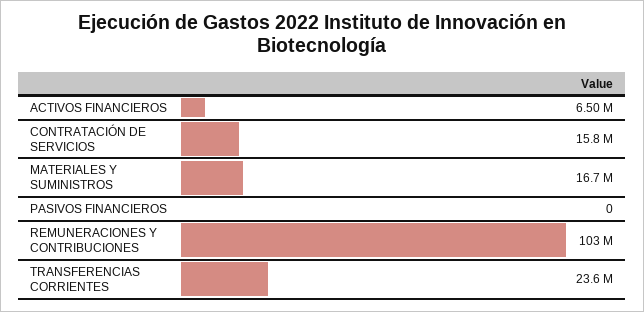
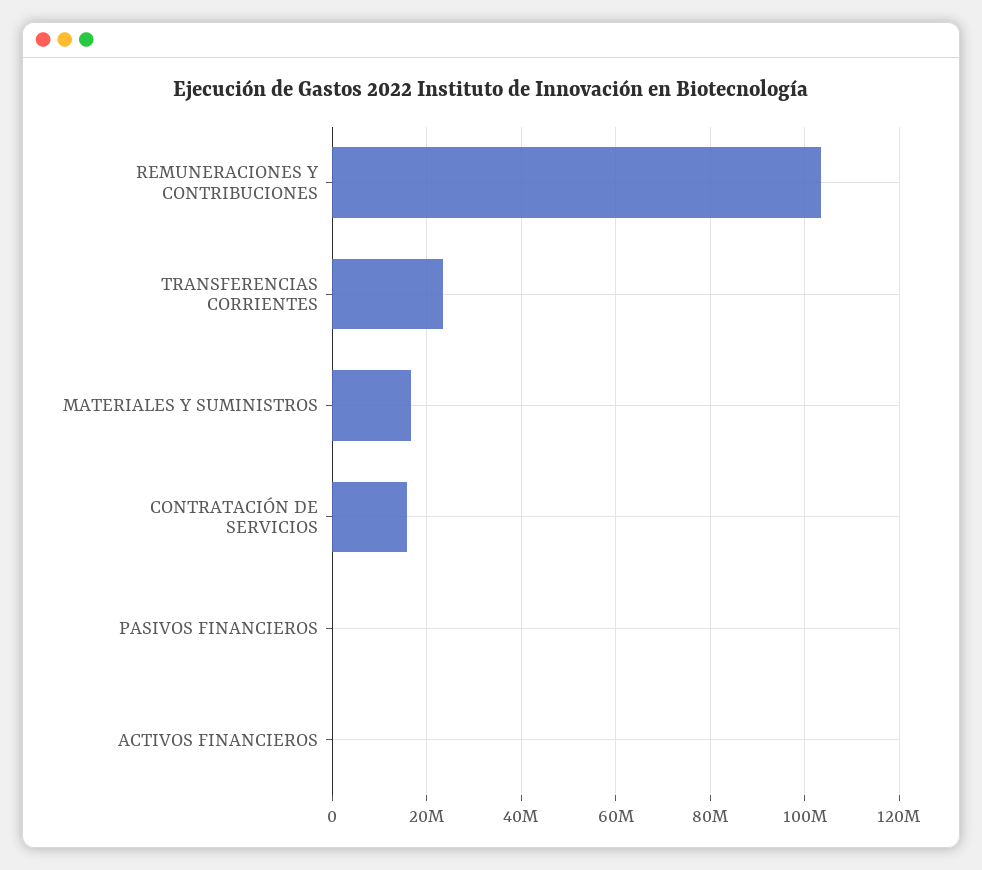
ACTIVOS FINANCIEROS: 6500000 -> 0

